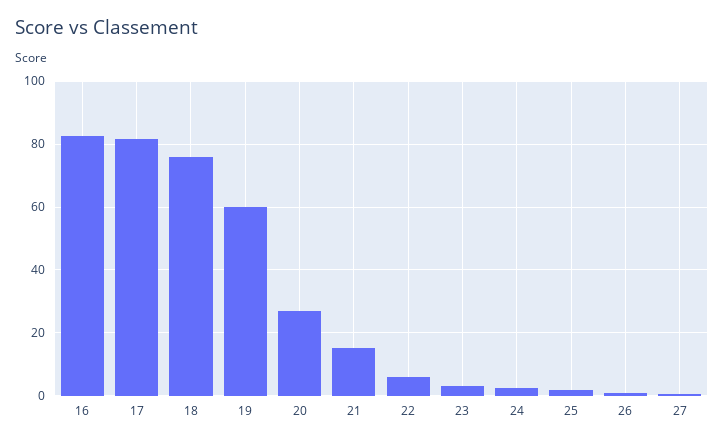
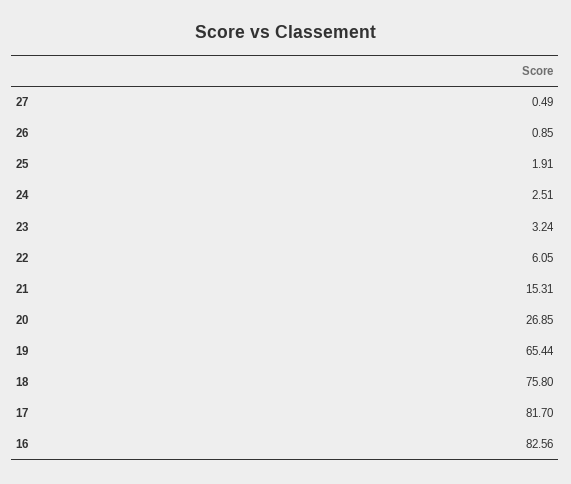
19: 60 -> 65.44

